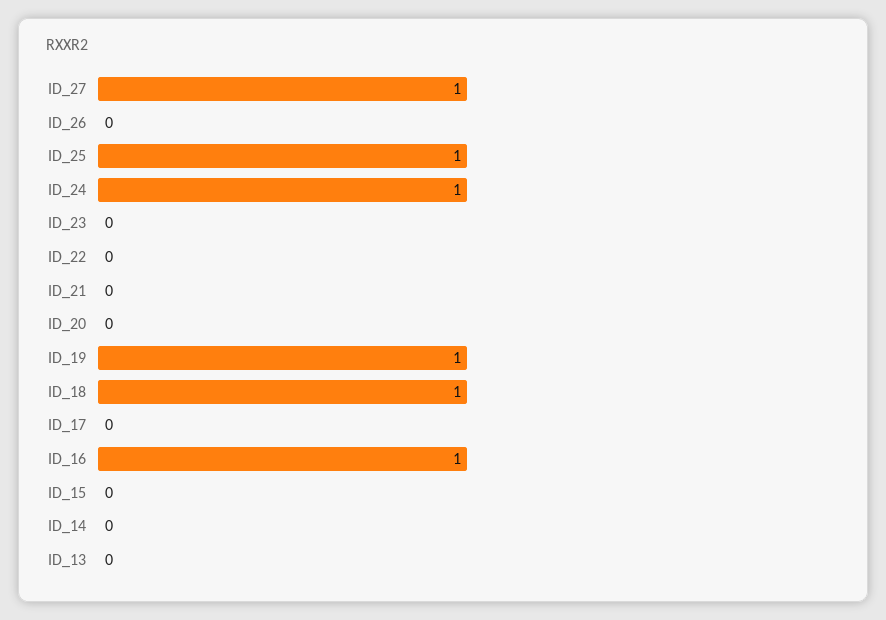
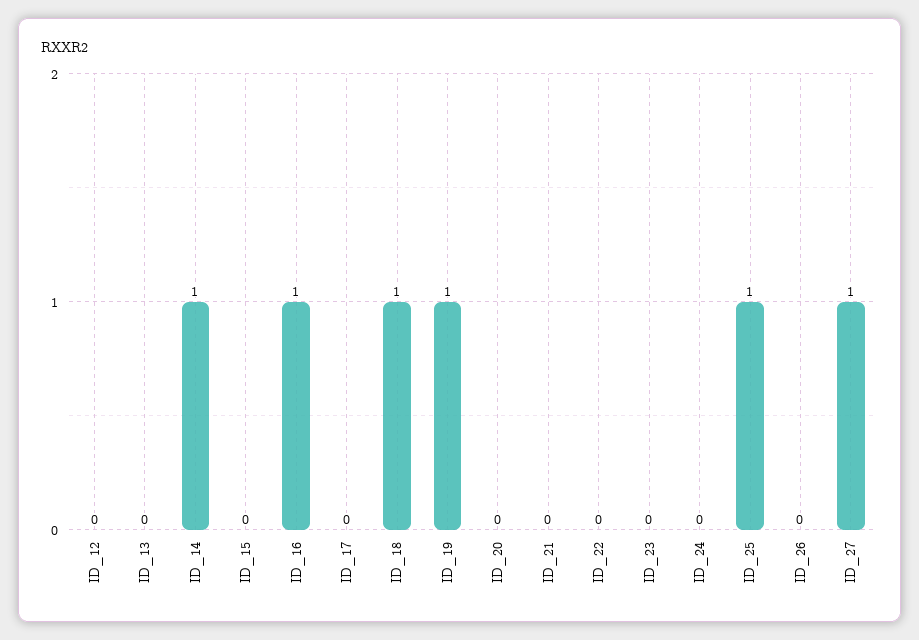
ID_24: 1 -> 0
ID_14: 0 -> 1
ID_12: none -> 0

